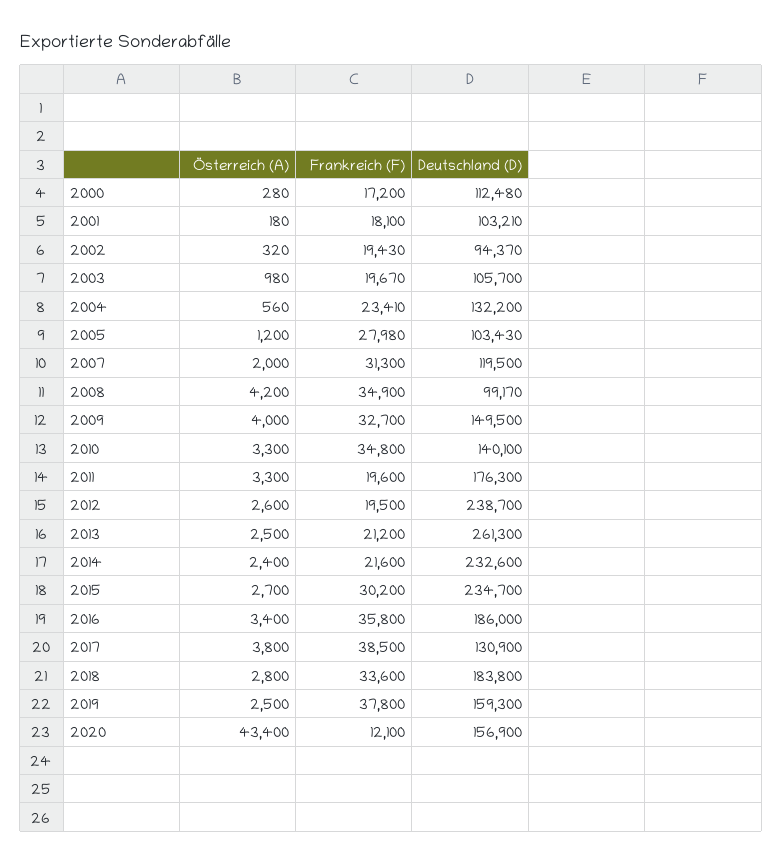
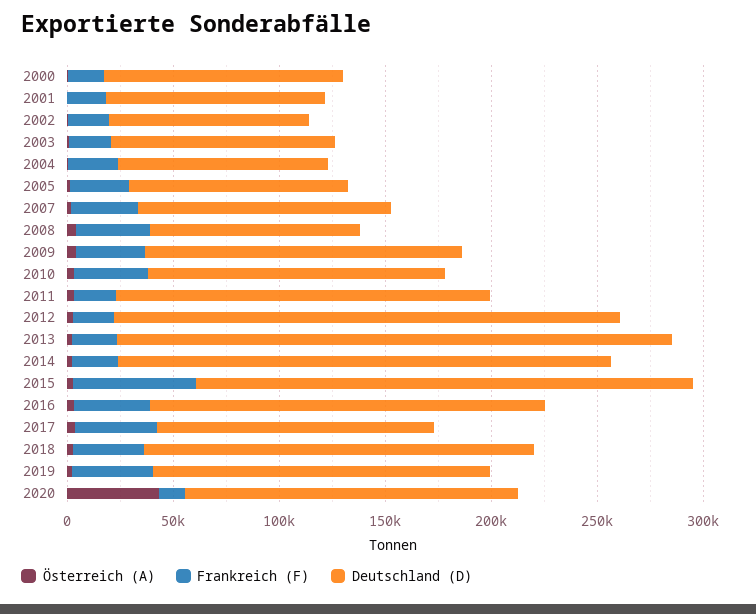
Deutschland (D), 2004: 132200 -> 100000
Frankreich (F), 2015: 30200 -> 60000

